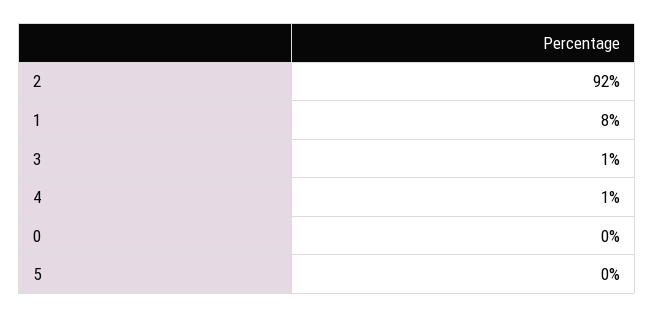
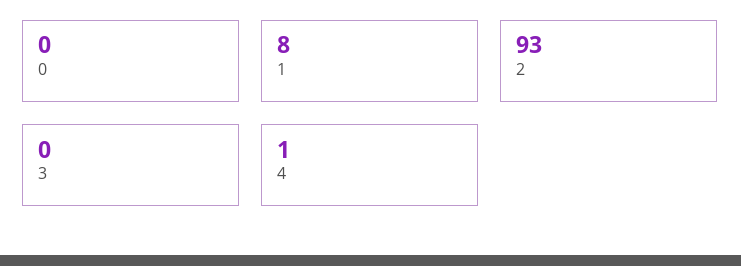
2: 92 -> 93
3: 1 -> 0
5: 0 -> none

